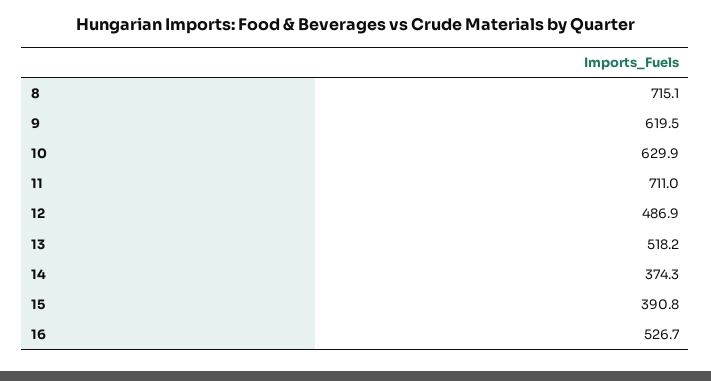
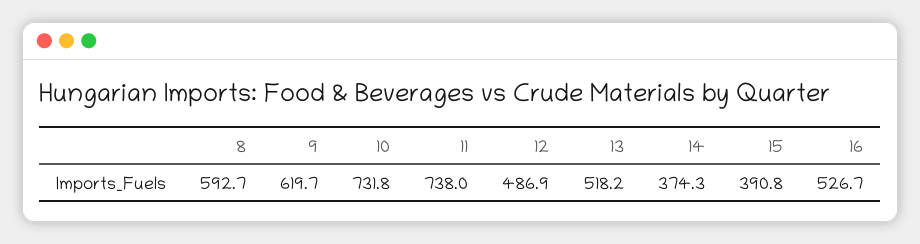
8: 715.1 -> 592.7
9: 619.5 -> 619.7
10: 629.9 -> 731.8
11: 711 -> 738

